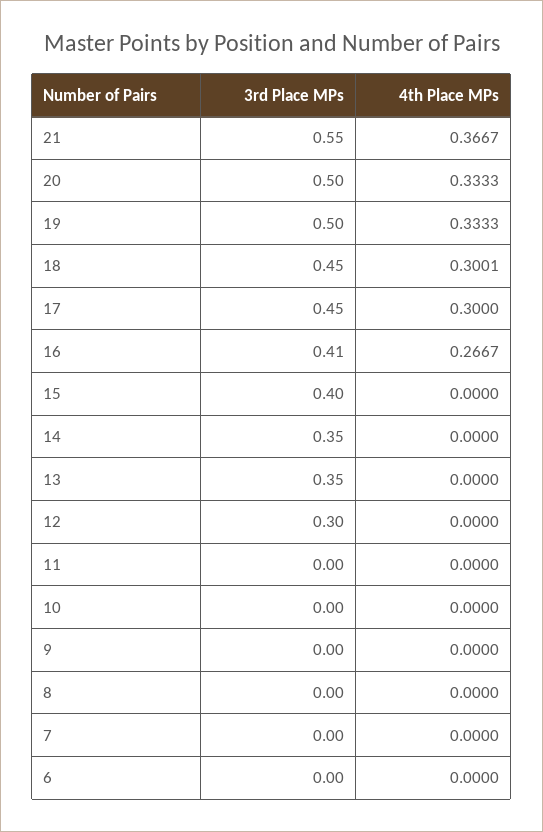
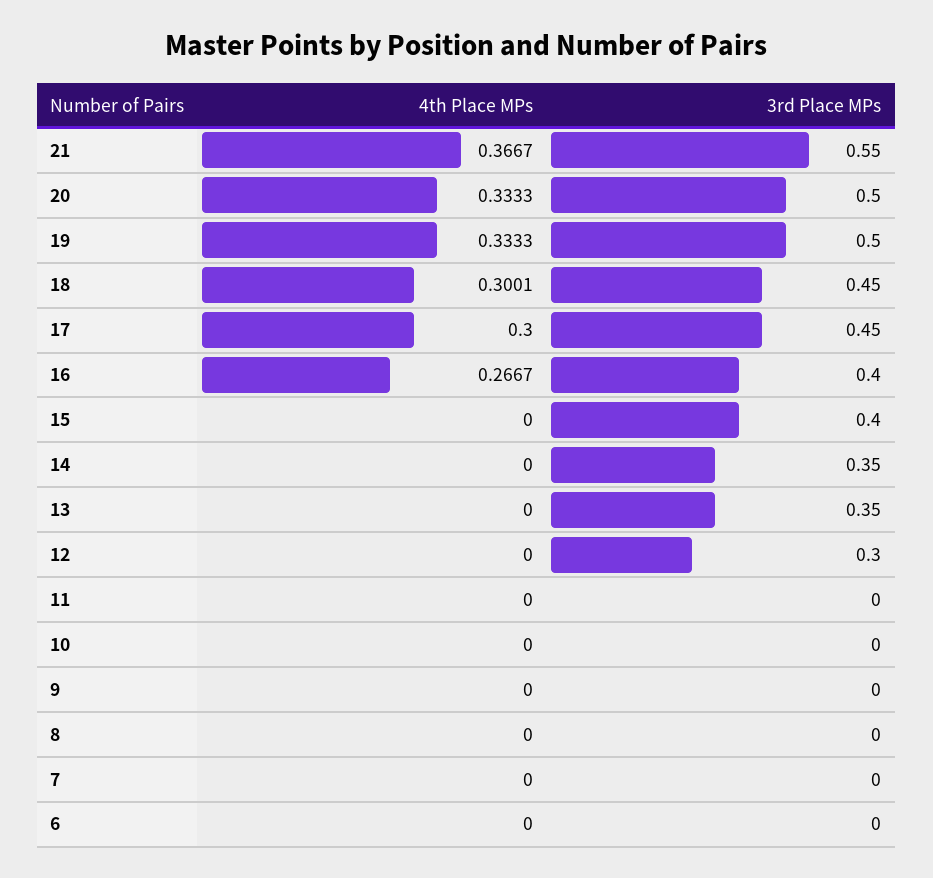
3rd Place MPs, 16: 0.41 -> 0.4

